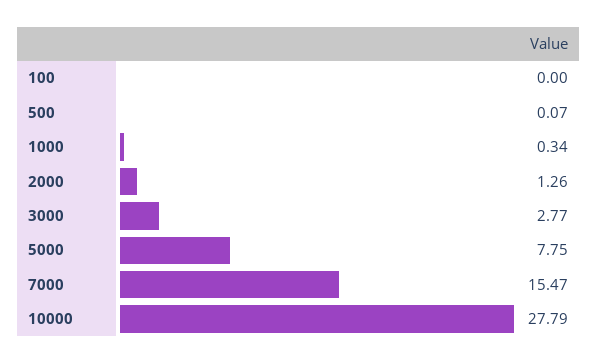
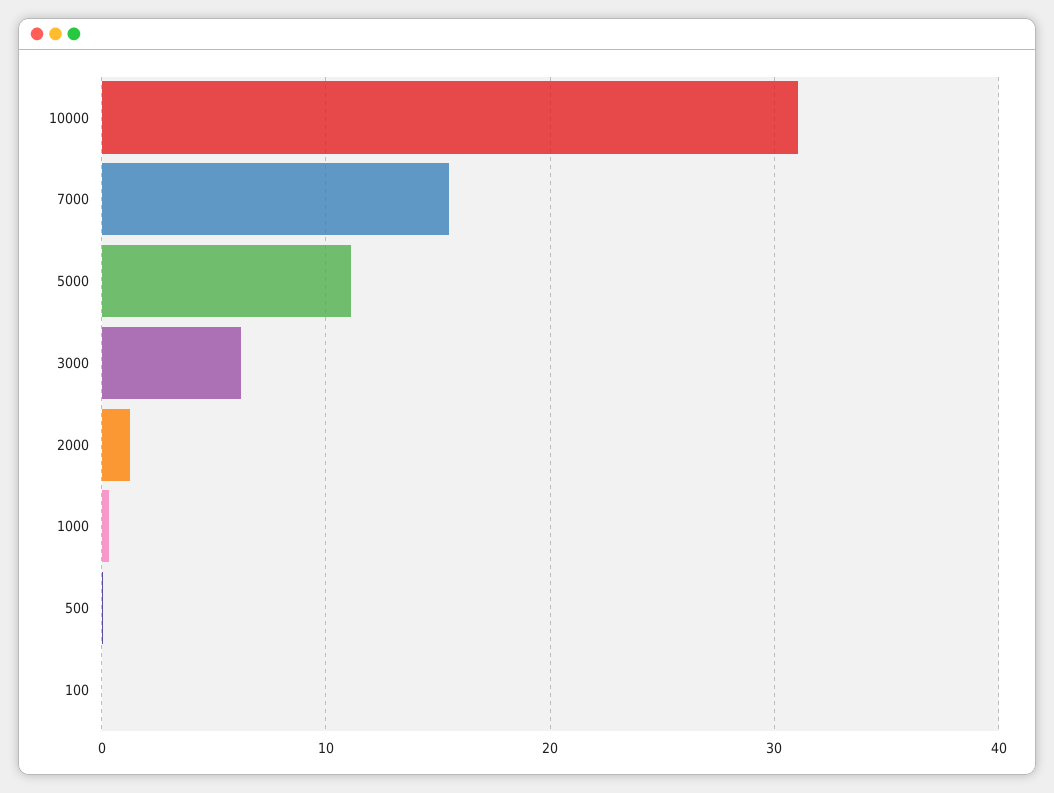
3000: 2.77 -> 6
5000: 7.75 -> 11
10000: 27.79 -> 31

